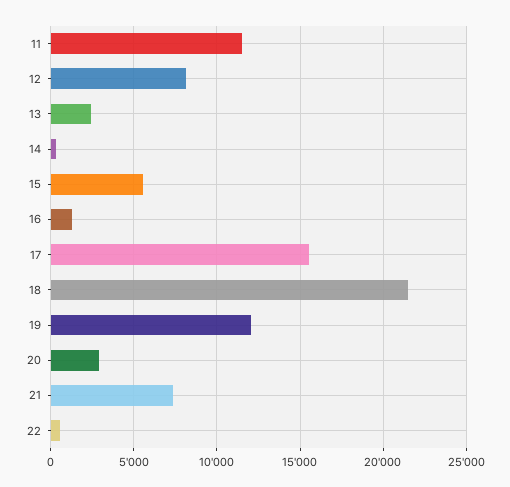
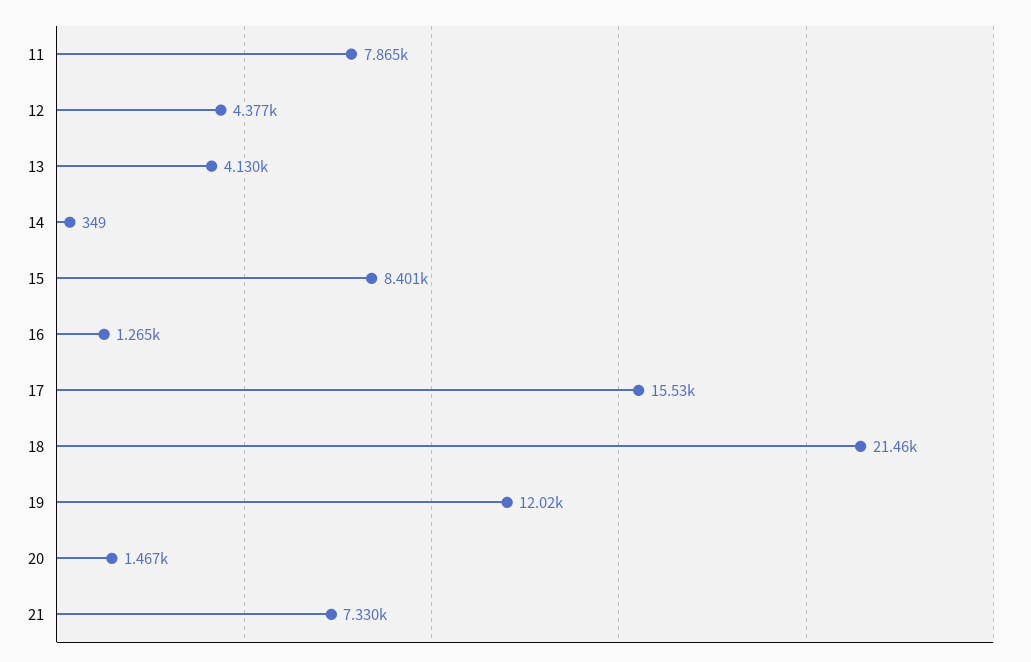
11: 11500 -> 7865
12: 8000 -> 4377
13: 2500 -> 4130
15: 5500 -> 8401
20: 3000 -> 1467
22: 500 -> none

